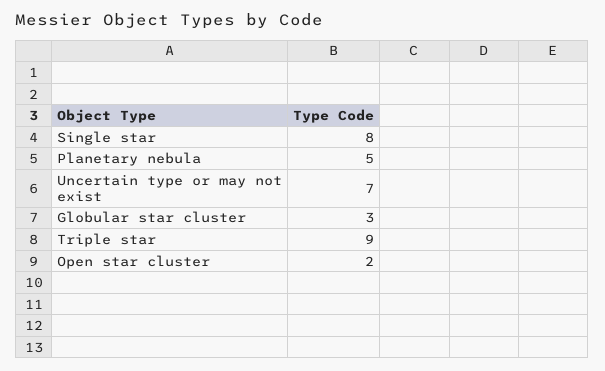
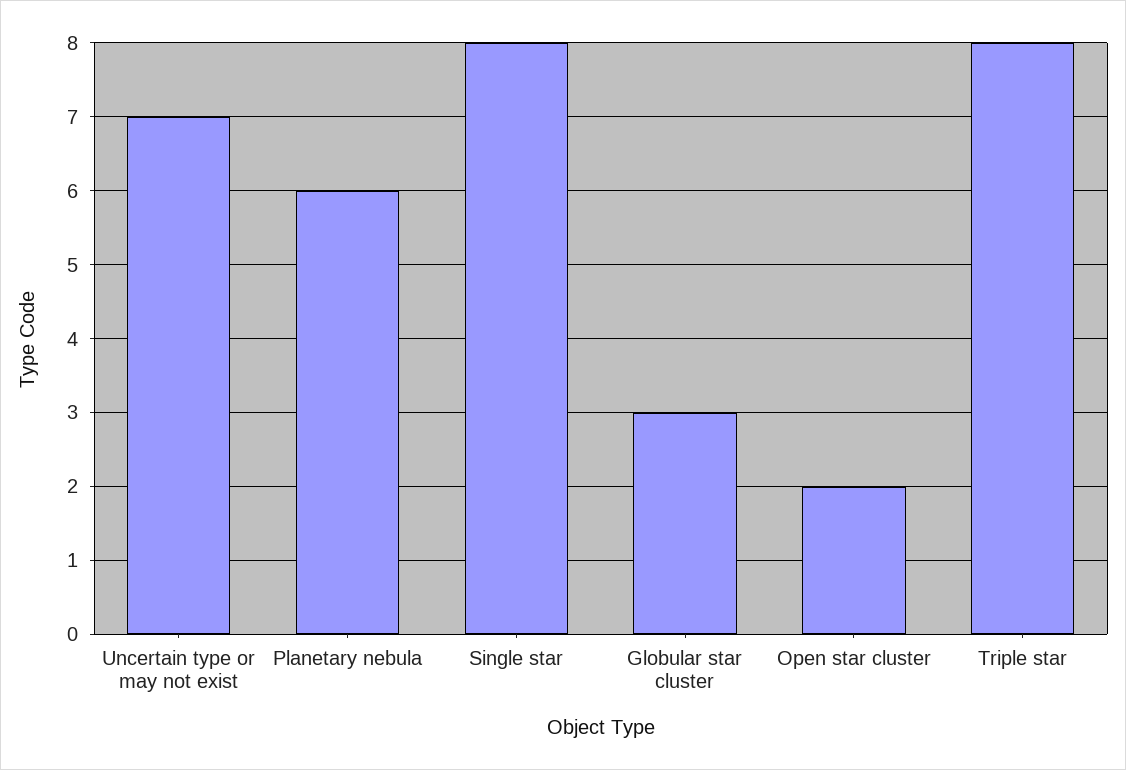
Planetary nebula: 5 -> 6
Triple star: 9 -> 8

